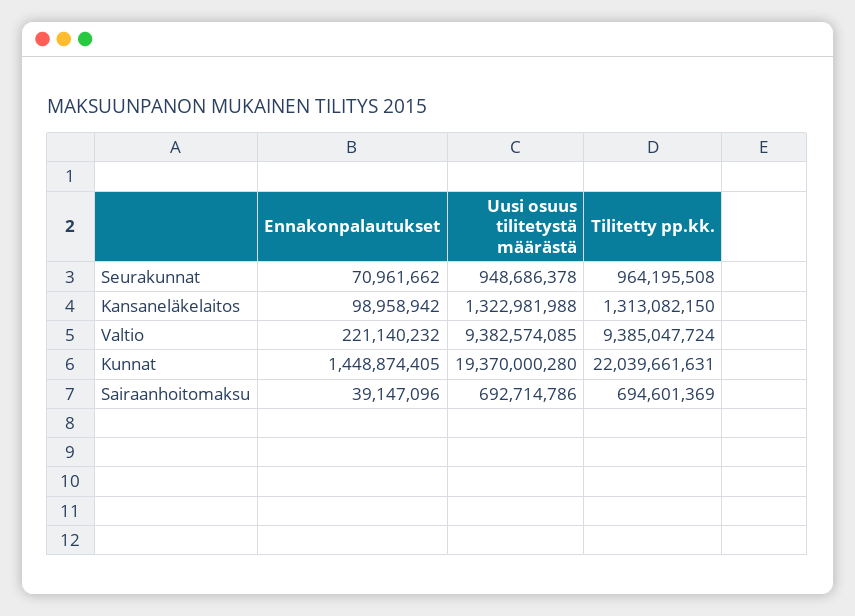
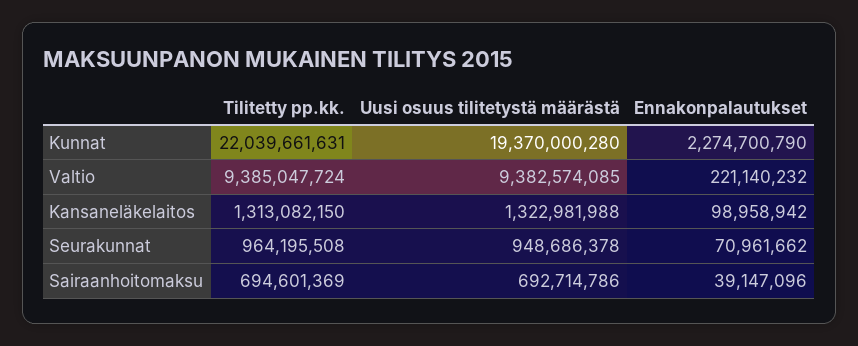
Ennakonpalautukset, Kunnat: 1448874405 -> 2274700790

